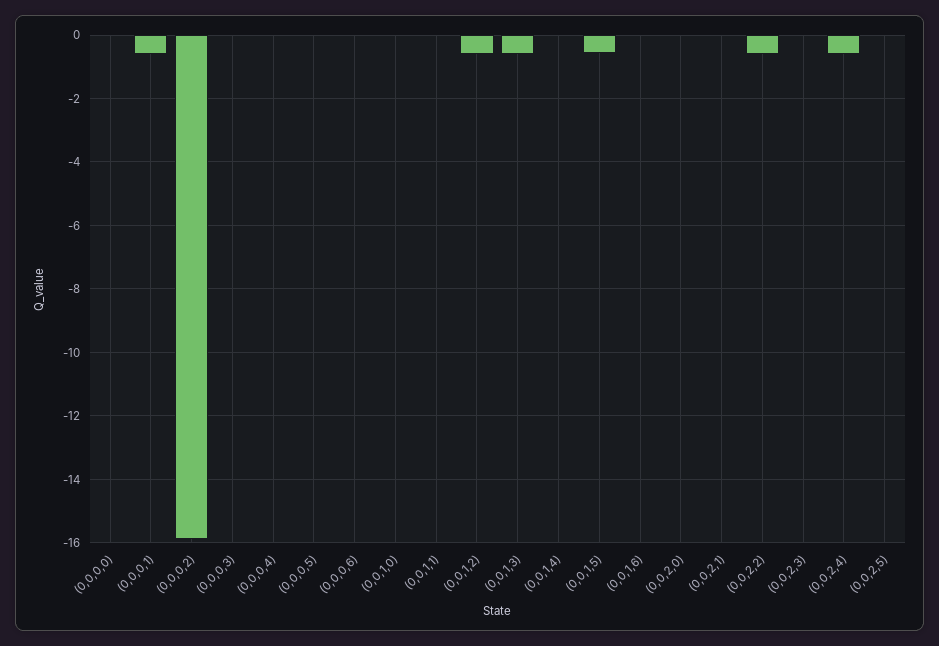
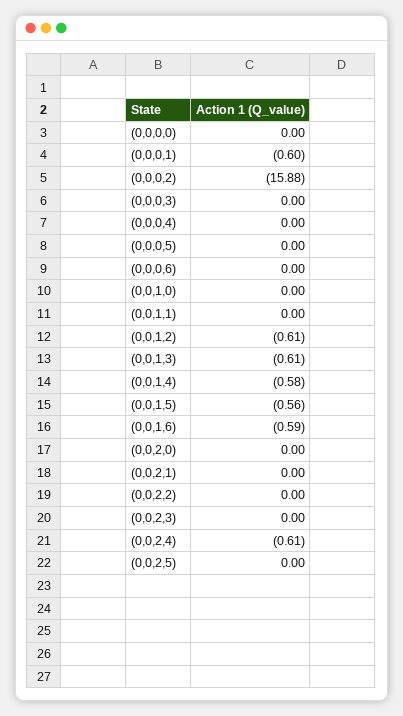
(0,0,1,4): 0 -> -0.58
(0,0,1,6): 0 -> -0.59
(0,0,2,2): -0.6 -> 0

